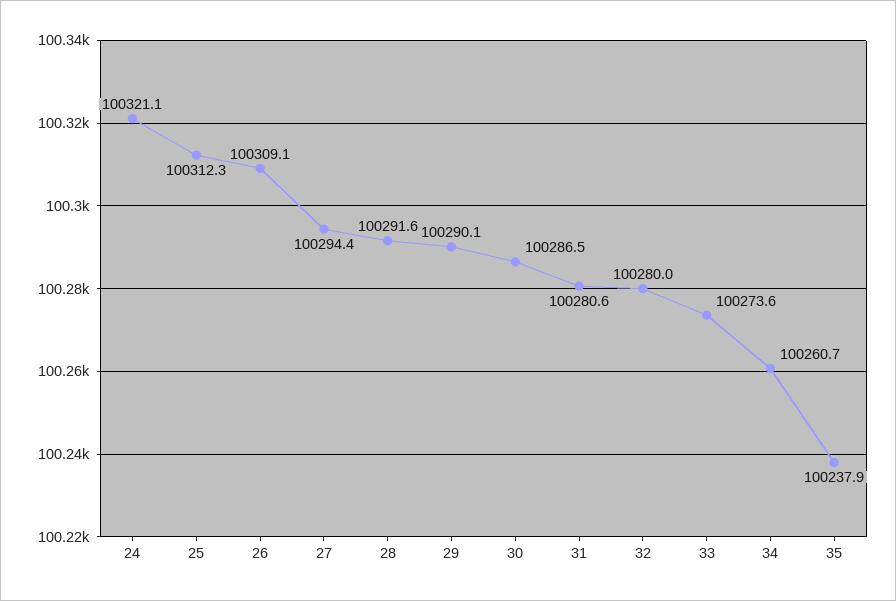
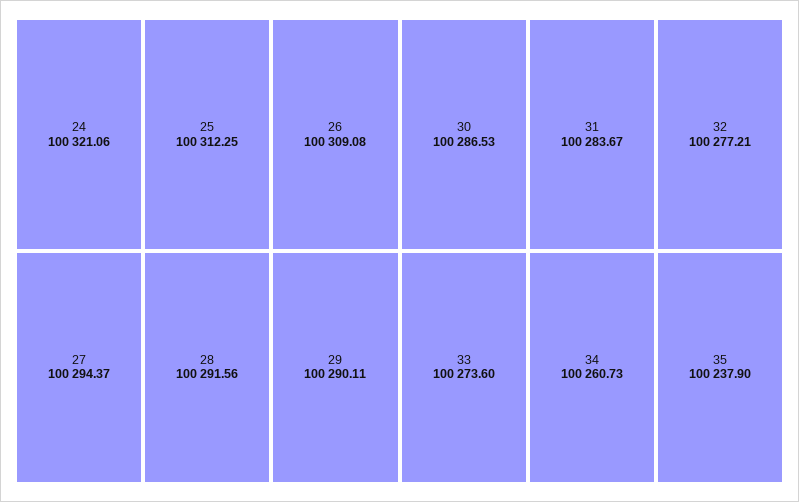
31: 100280.6 -> 100283.67
32: 100280 -> 100277.21

